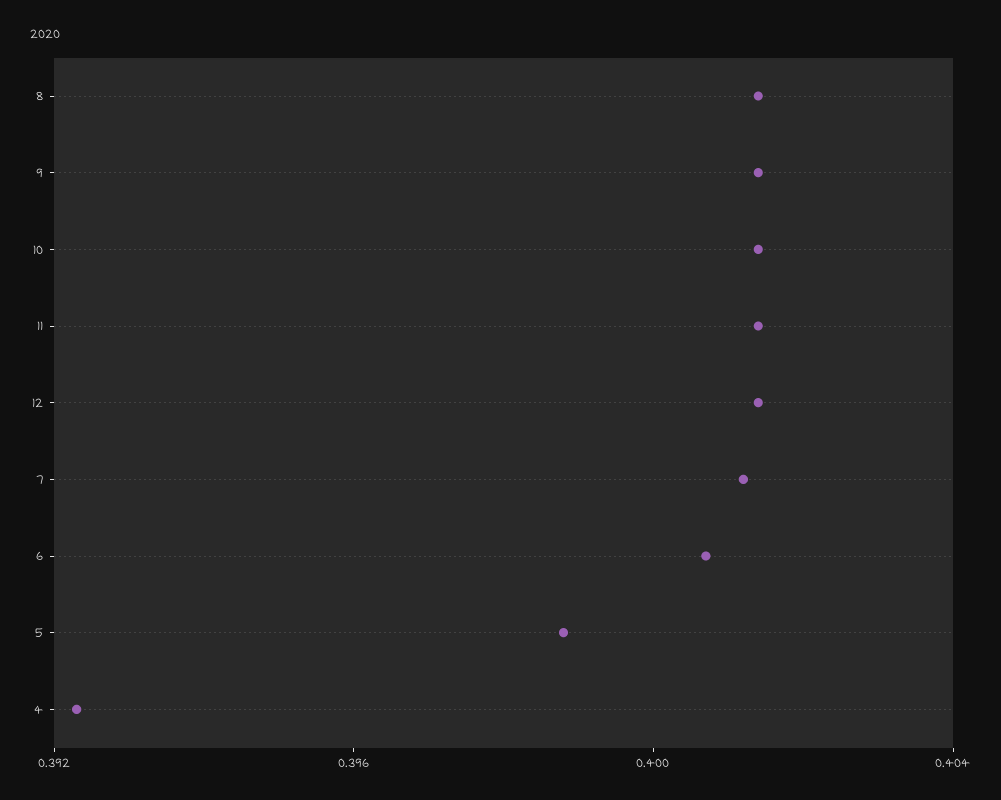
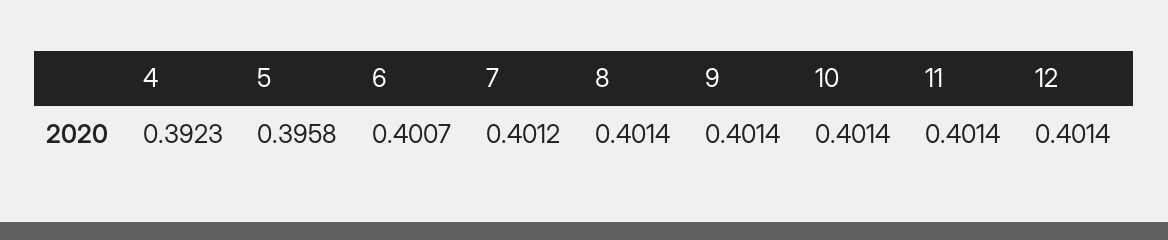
5: 0.399 -> 0.3958

